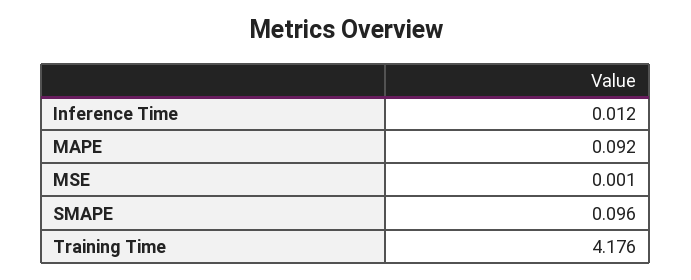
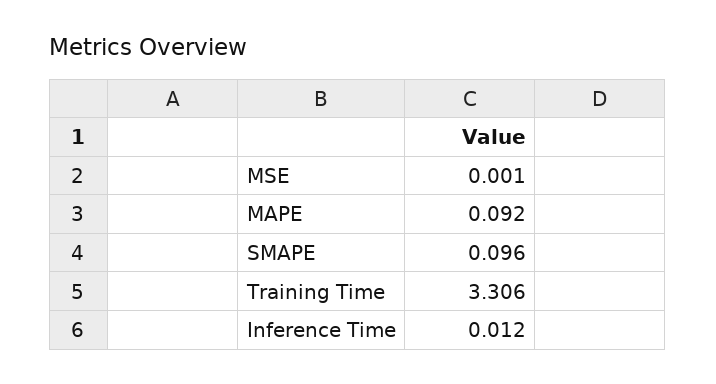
Training Time: 4.176 -> 3.306

